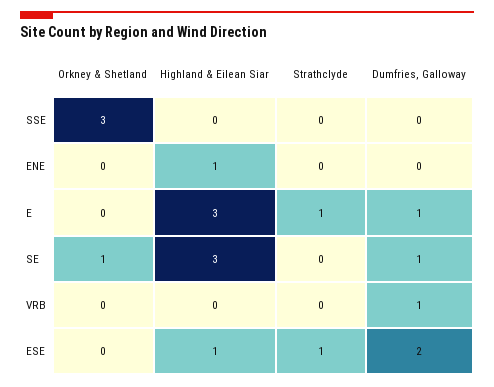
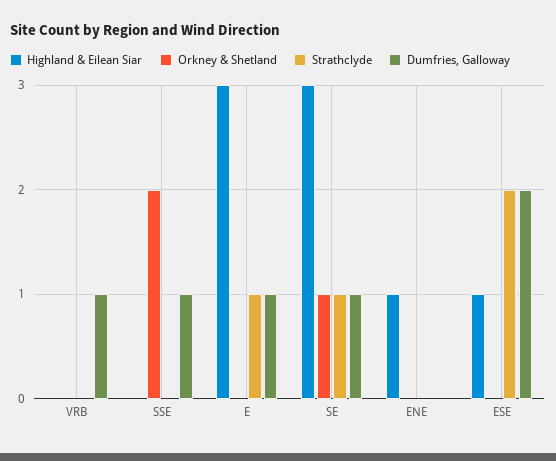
Orkney & Shetland, SSE: 3 -> 2
Dumfries, Galloway, SSE: 0 -> 1
Strathclyde, SE: 0 -> 1
Strathclyde, ESE: 1 -> 2

